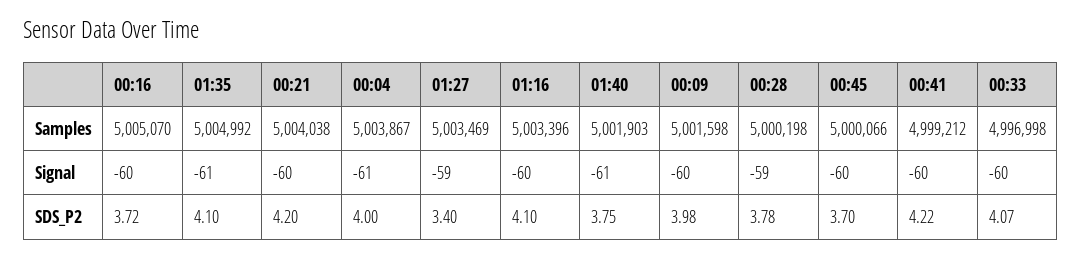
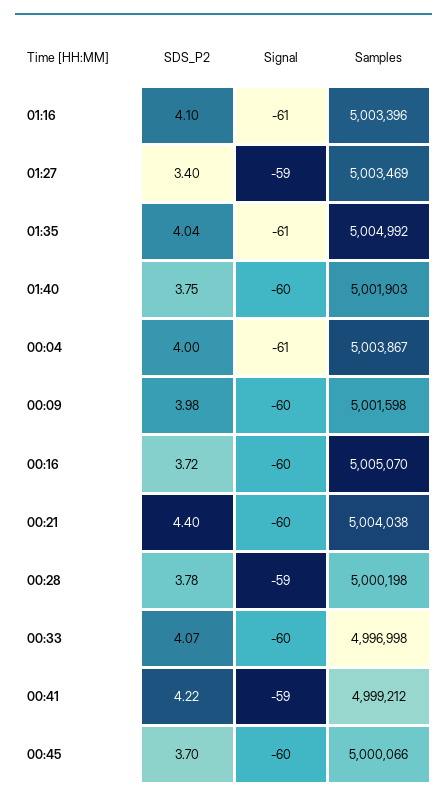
01:16, Signal: -60 -> -61
01:40, Signal: -61 -> -60
00:41, Signal: -60 -> -59
01:35, SDS_P2: 4.1 -> 4.04
00:21, SDS_P2: 4.2 -> 4.4

